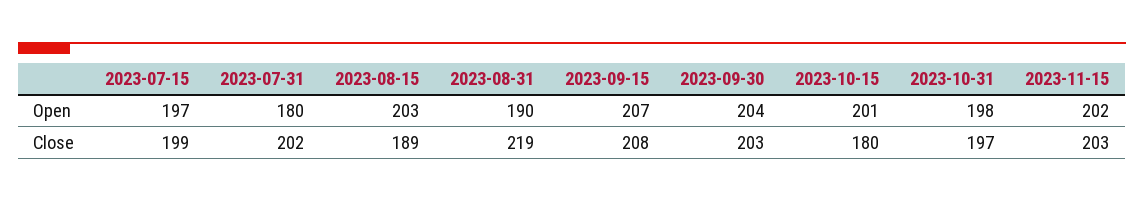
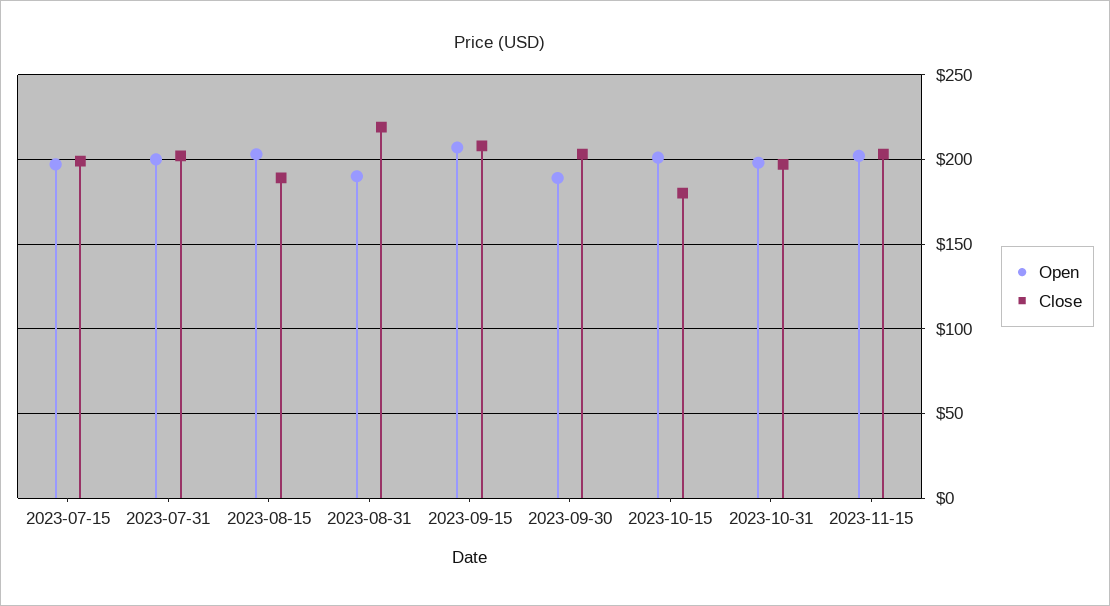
Open, 2023-07-31: 180 -> 200
Open, 2023-09-30: 204 -> 190

